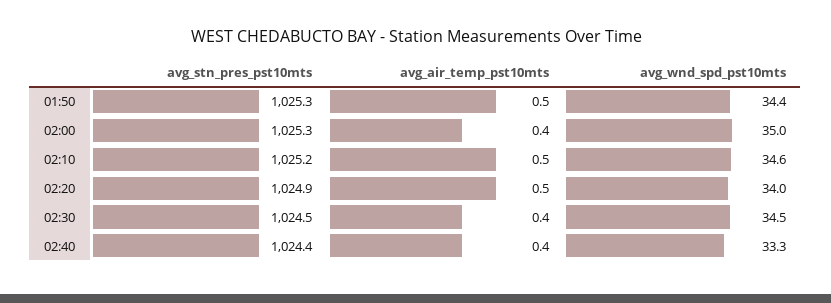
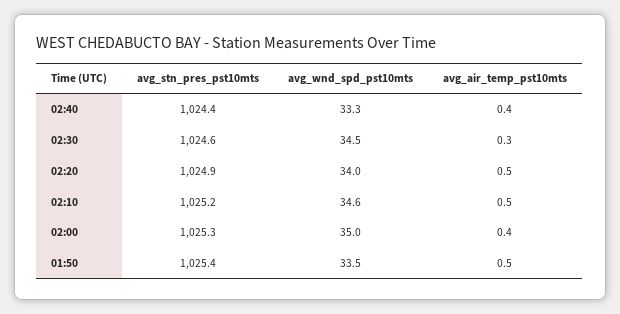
avg_stn_pres_pst10mts, 01:50: 1025.3 -> 1025.4
avg_wnd_spd_pst10mts, 01:50: 34.4 -> 33.5
avg_stn_pres_pst10mts, 02:30: 1024.5 -> 1024.6
avg_air_temp_pst10mts, 02:30: 0.4 -> 0.3

